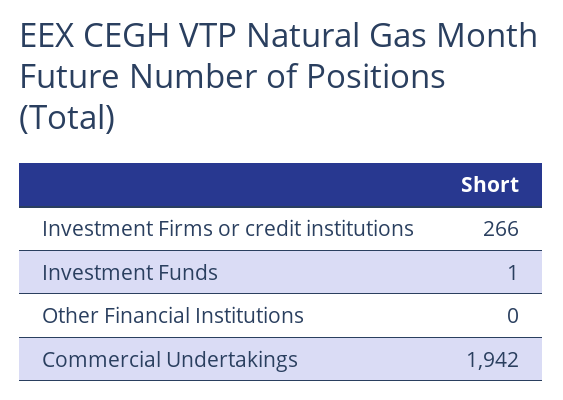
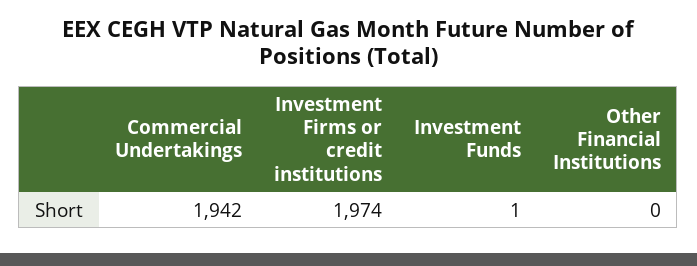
Investment Firms or credit institutions: 266 -> 1974

